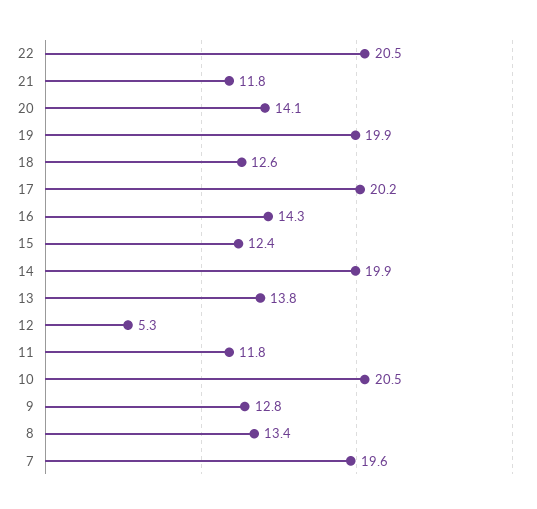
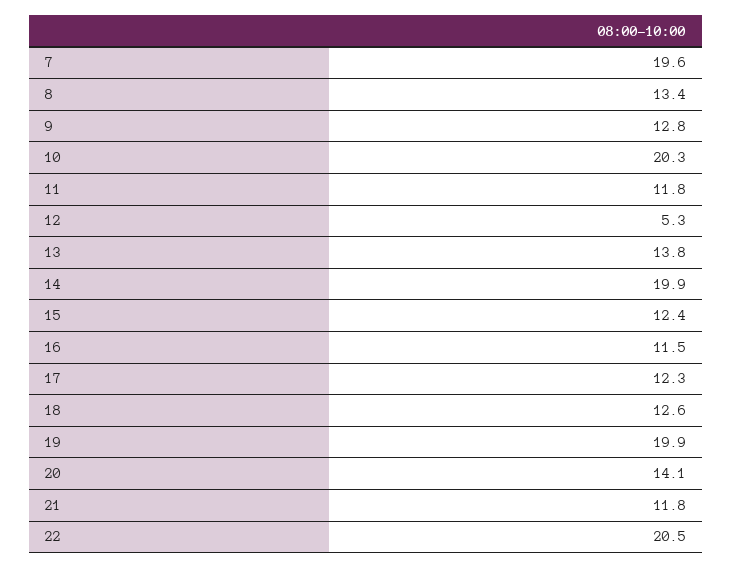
17: 20.2 -> 12.3
16: 14.3 -> 11.5
10: 20.5 -> 20.3

